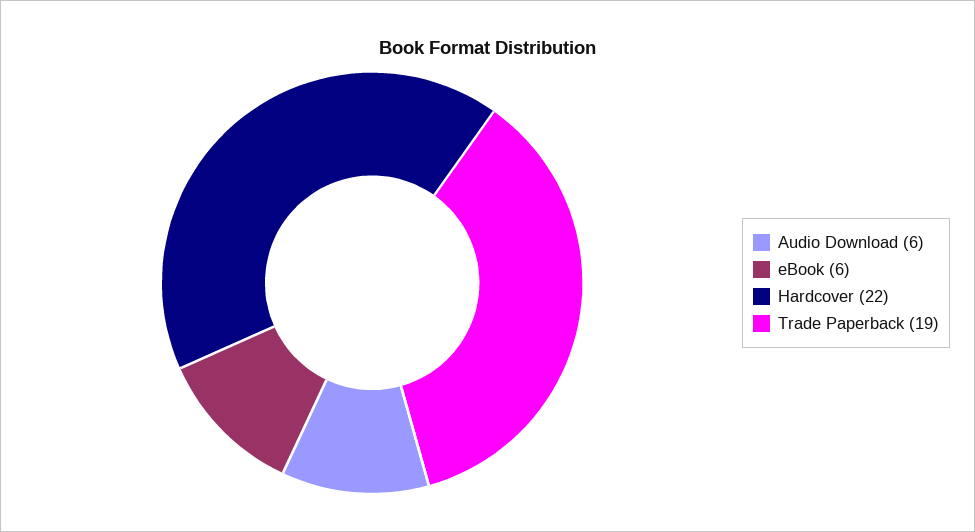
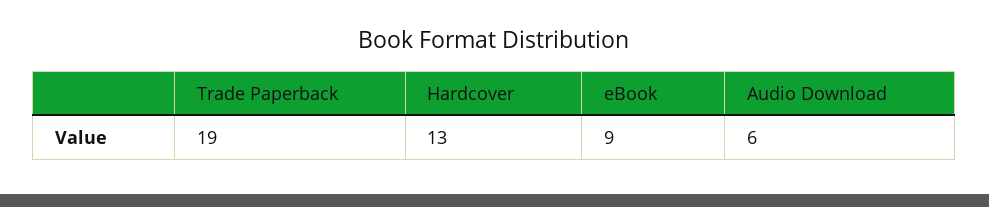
eBook: 6 -> 9
Hardcover: 22 -> 13

